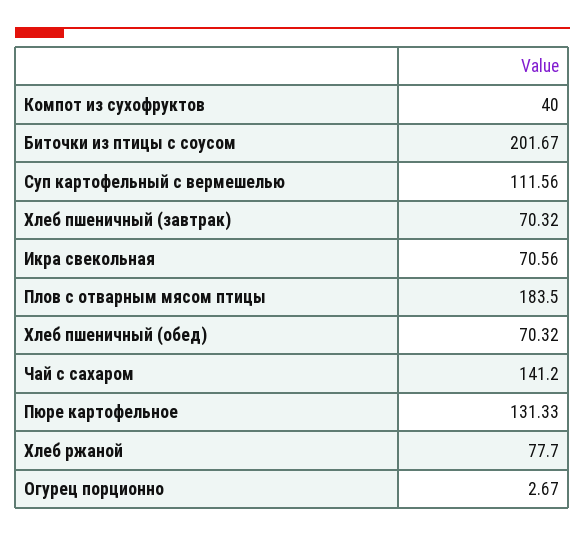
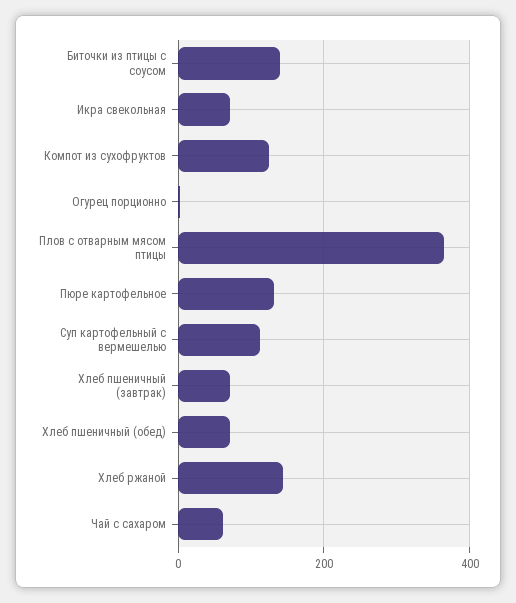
Компот из сухофруктов: 40 -> 120
Биточки из птицы с соусом: 201.67 -> 140
Плов с отварным мясом птицы: 183.5 -> 360
Чай с сахаром: 141.2 -> 60
Хлеб ржаной: 77.7 -> 140

